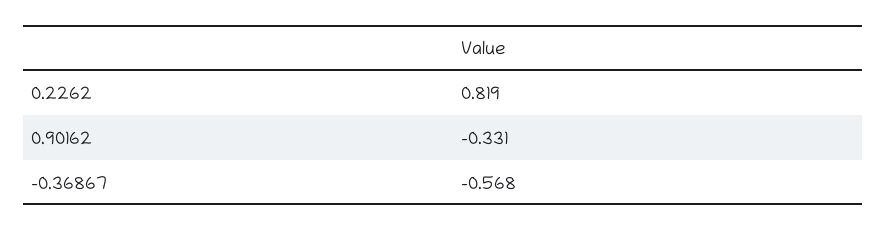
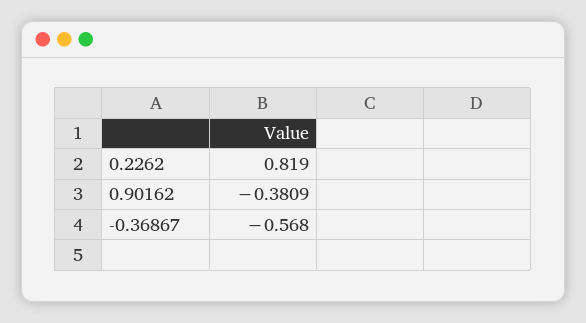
0.90162: -0.331 -> -0.3809

